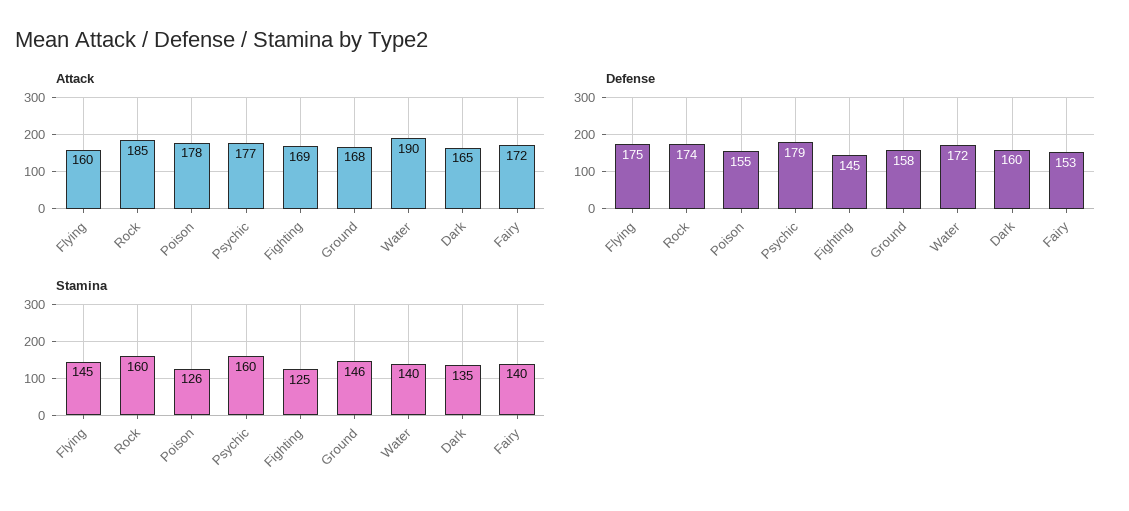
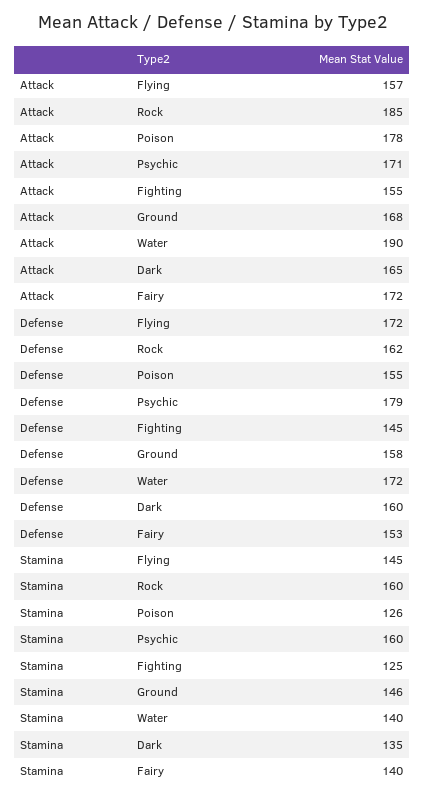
Attack, Flying: 160 -> 157
Attack, Psychic: 177 -> 171
Attack, Fighting: 169 -> 155
Defense, Flying: 175 -> 172
Defense, Rock: 174 -> 162

